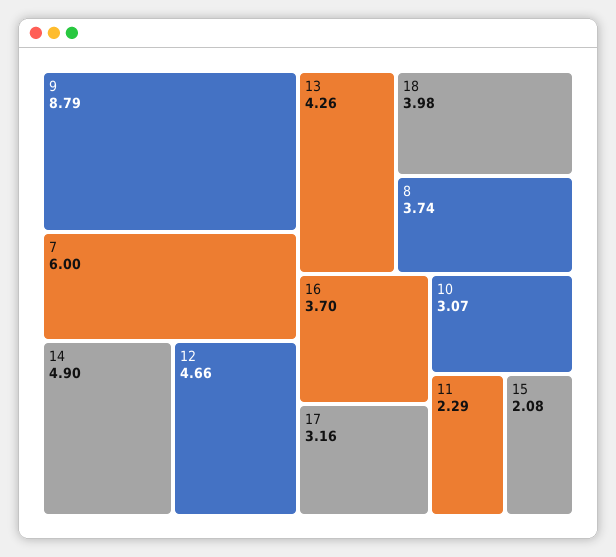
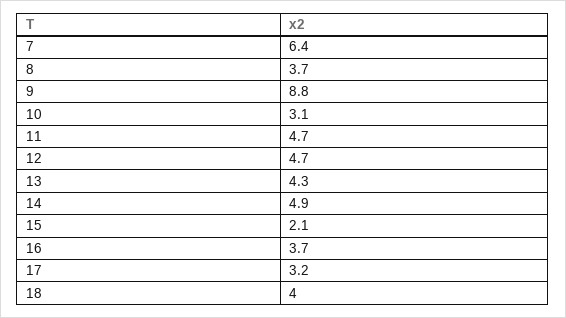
7: 6 -> 6.4
11: 2.29 -> 4.7

